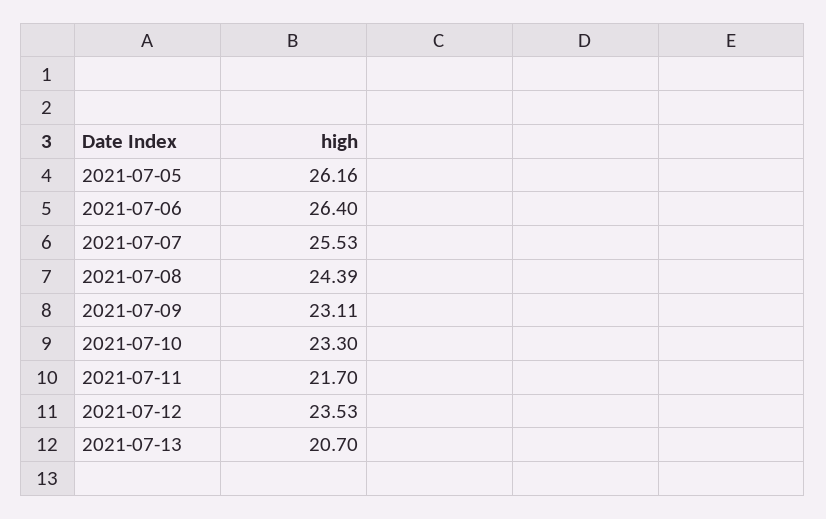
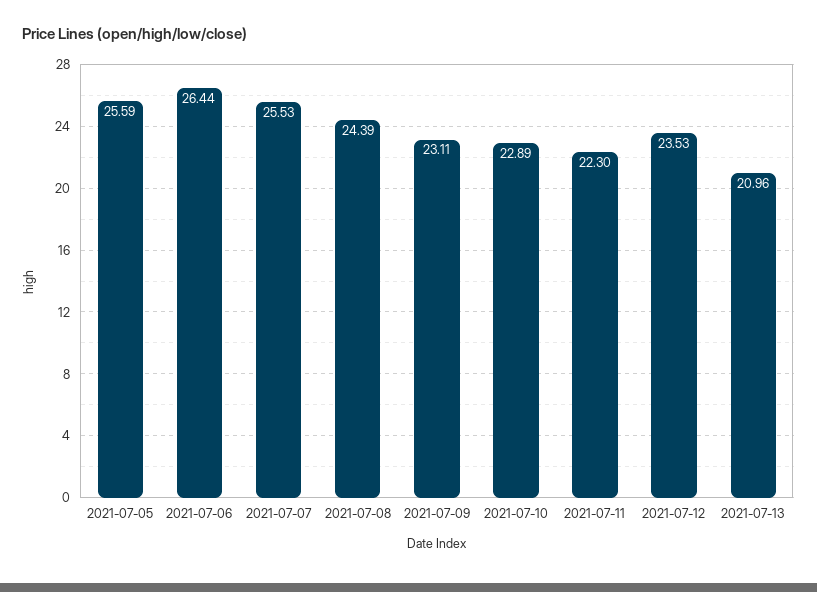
2021-07-05: 26.16 -> 25.59
2021-07-06: 26.4 -> 26.44
2021-07-10: 23.3 -> 22.89
2021-07-11: 21.7 -> 22.3
2021-07-13: 20.7 -> 20.96

